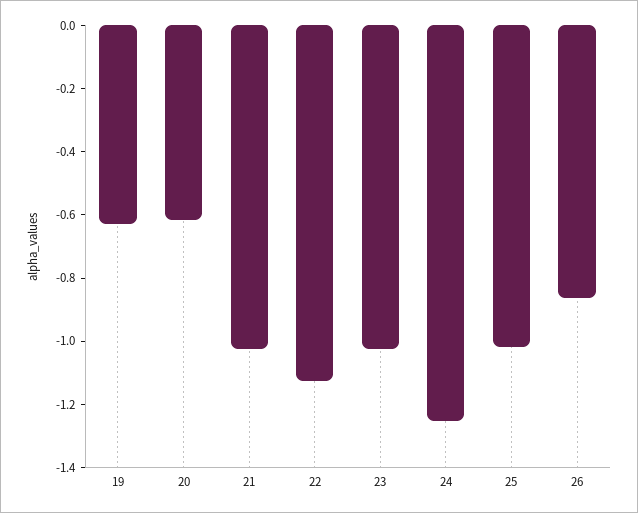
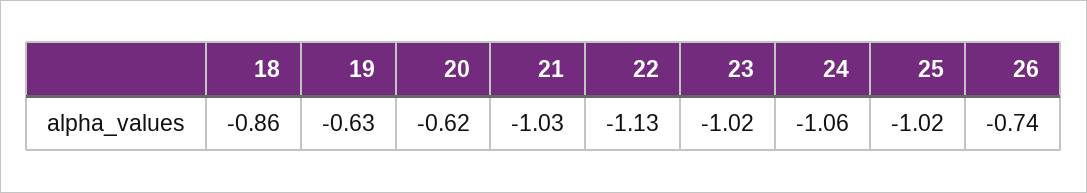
24: -1.25 -> -1.06
26: -0.85 -> -0.74
18: none -> -0.86

